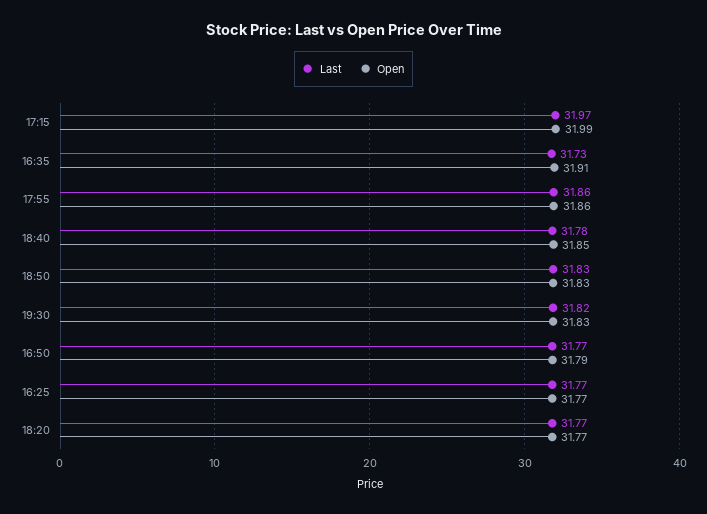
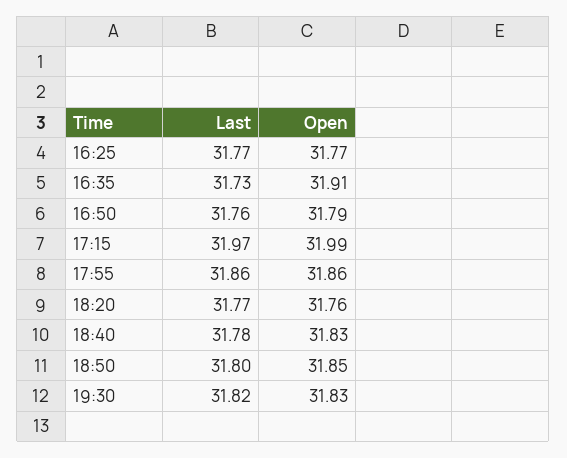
Open, 18:40: 31.85 -> 31.83
Last, 18:50: 31.83 -> 31.8
Open, 18:50: 31.83 -> 31.85
Last, 16:50: 31.77 -> 31.76
Open, 18:20: 31.77 -> 31.76

